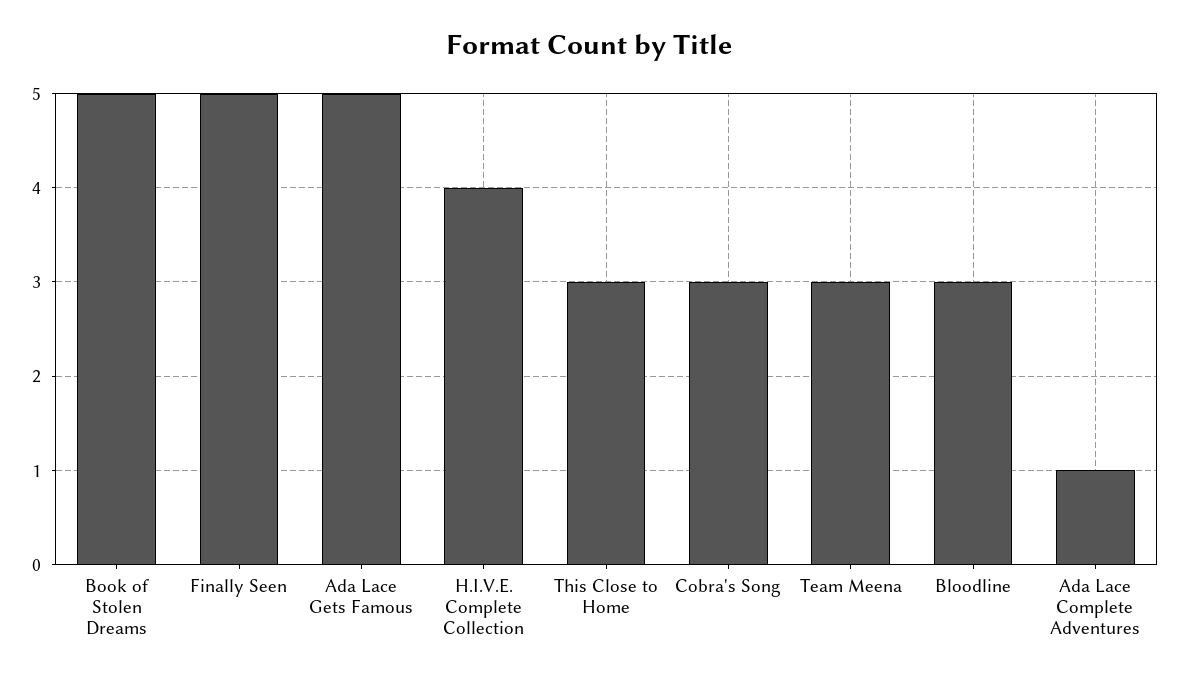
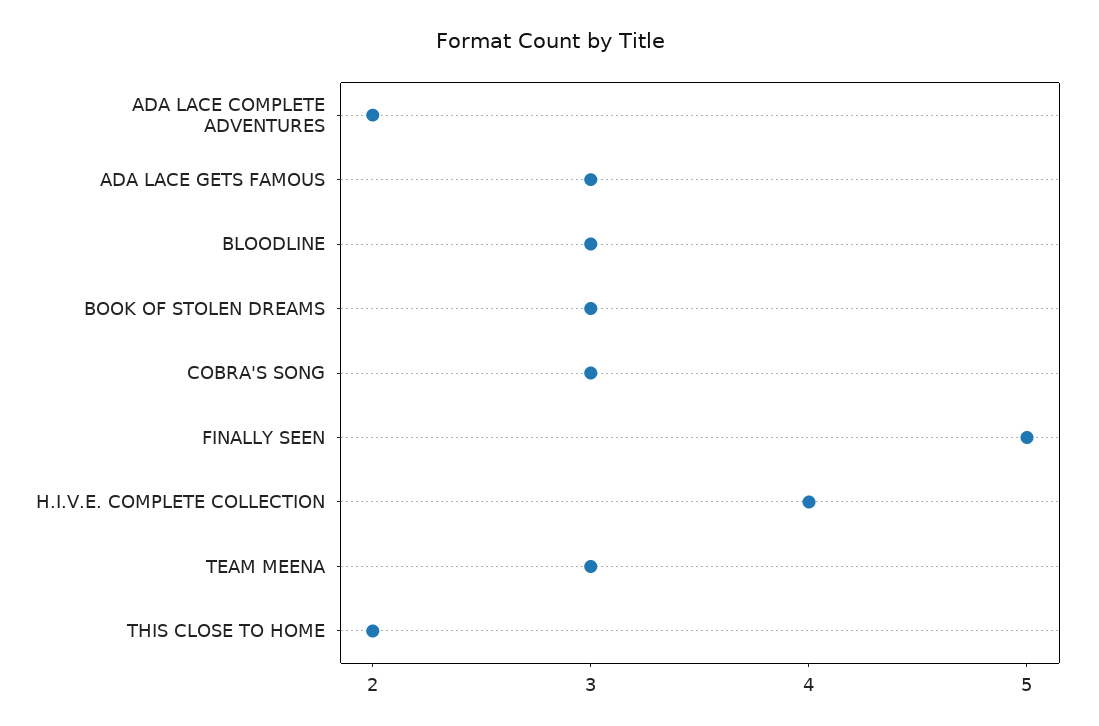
Book of Stolen Dreams: 5 -> 3
Ada Lace Gets Famous: 5 -> 3
This Close to Home: 3 -> 2
Ada Lace Complete Adventures: 1 -> 2

